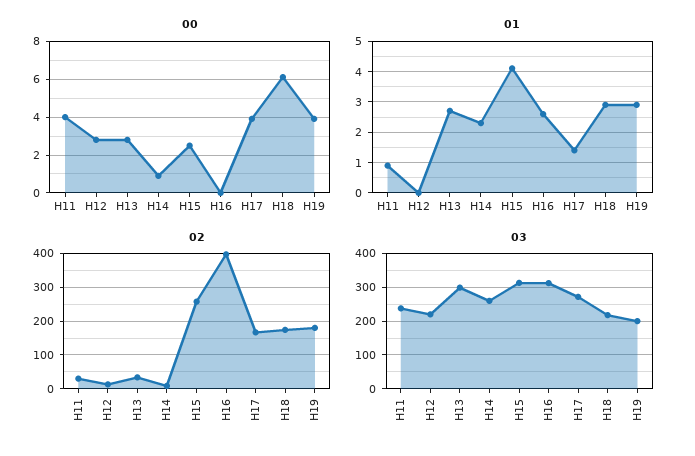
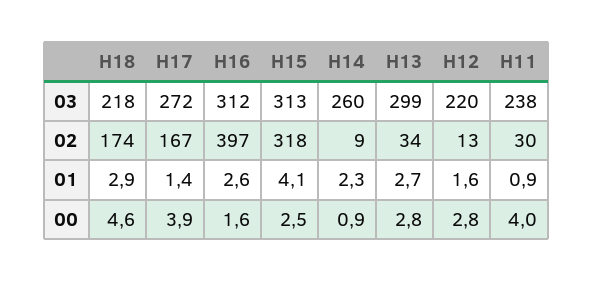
00, H16: 0 -> 1.6
00, H18: 6 -> 4.6
00, H19: 4 -> none
01, H12: 0 -> 1.6
01, H19: 3 -> none
02, H15: 260 -> 318
02, H19: 180 -> none
03, H19: 200 -> none

